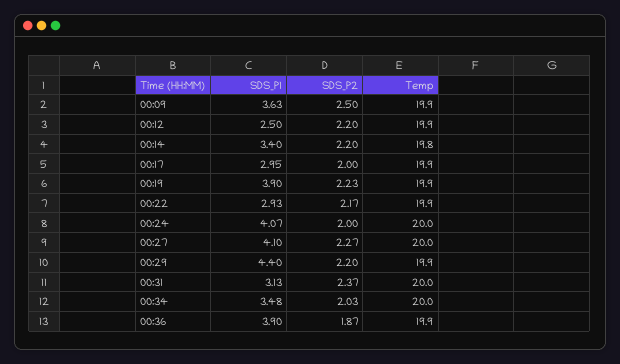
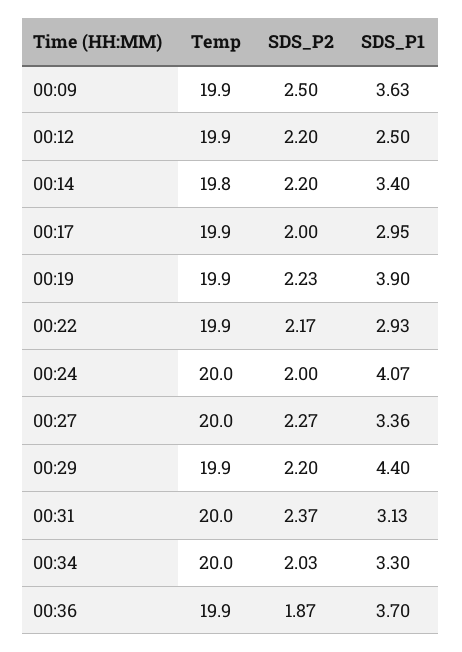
SDS_P1, 00:27: 4.1 -> 3.36
SDS_P1, 00:34: 3.48 -> 3.3
SDS_P1, 00:36: 3.9 -> 3.7

